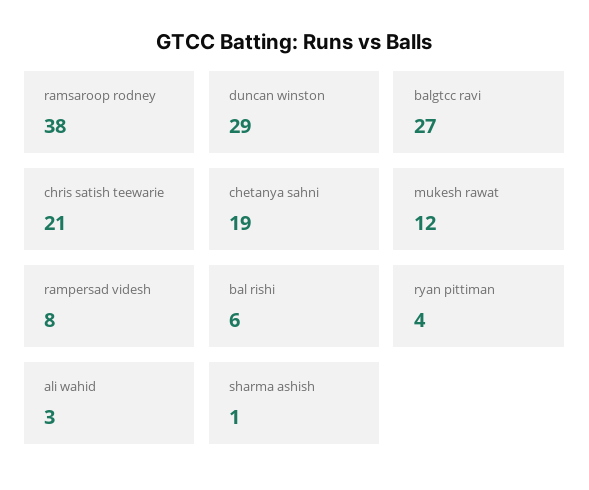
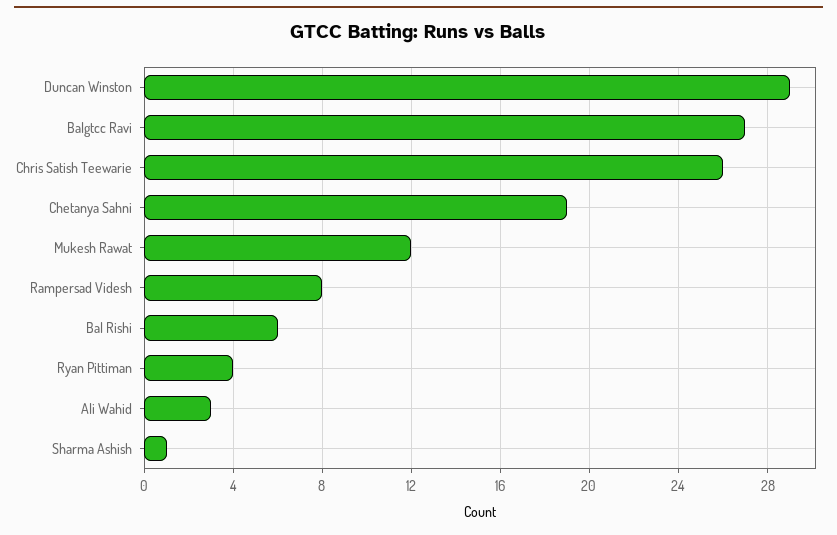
ramsaroop rodney: 38 -> none
chris satish teewarie: 21 -> 26

